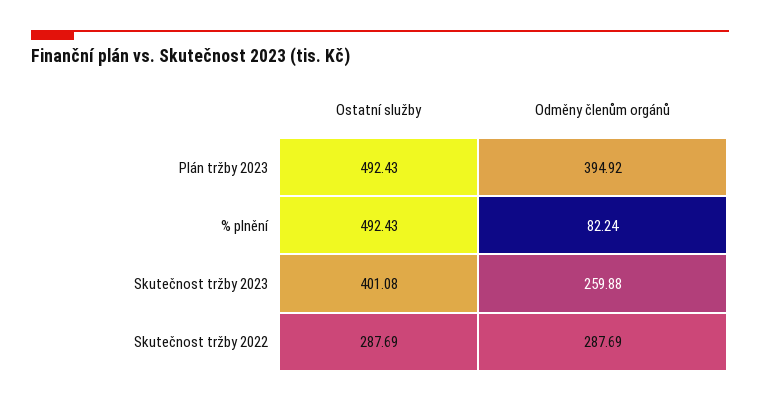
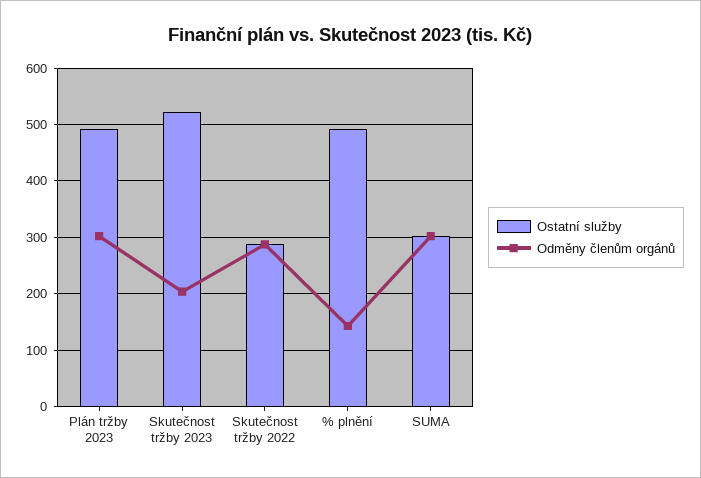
Odměny členům orgánů, Plán tržby 2023: 394.92 -> 300
Odměny členům orgánů, % plnění: 82.24 -> 140
Ostatní služby, Skutečnost tržby 2023: 401.08 -> 520
Odměny členům orgánů, Skutečnost tržby 2023: 259.88 -> 200
Ostatní služby, SUMA: none -> 300
Odměny členům orgánů, SUMA: none -> 300

